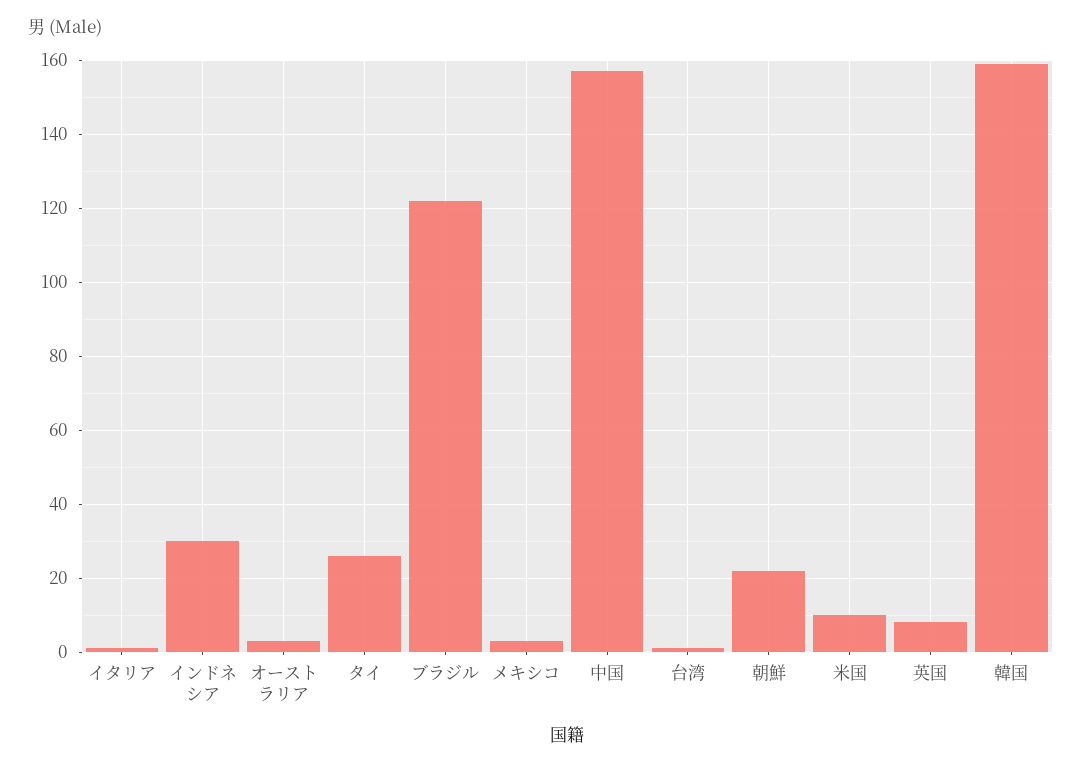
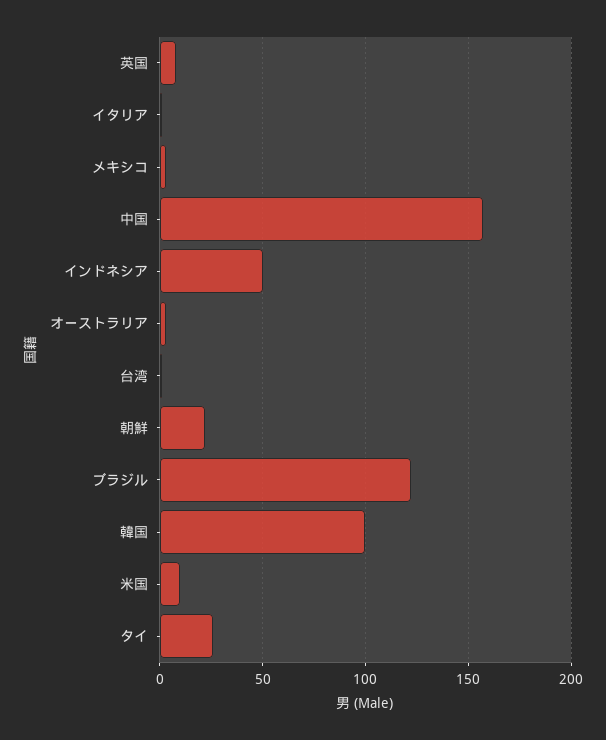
インドネシア: 30 -> 50
韓国: 160 -> 100

